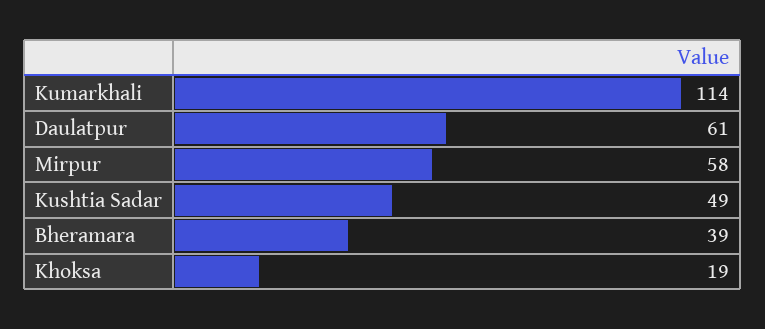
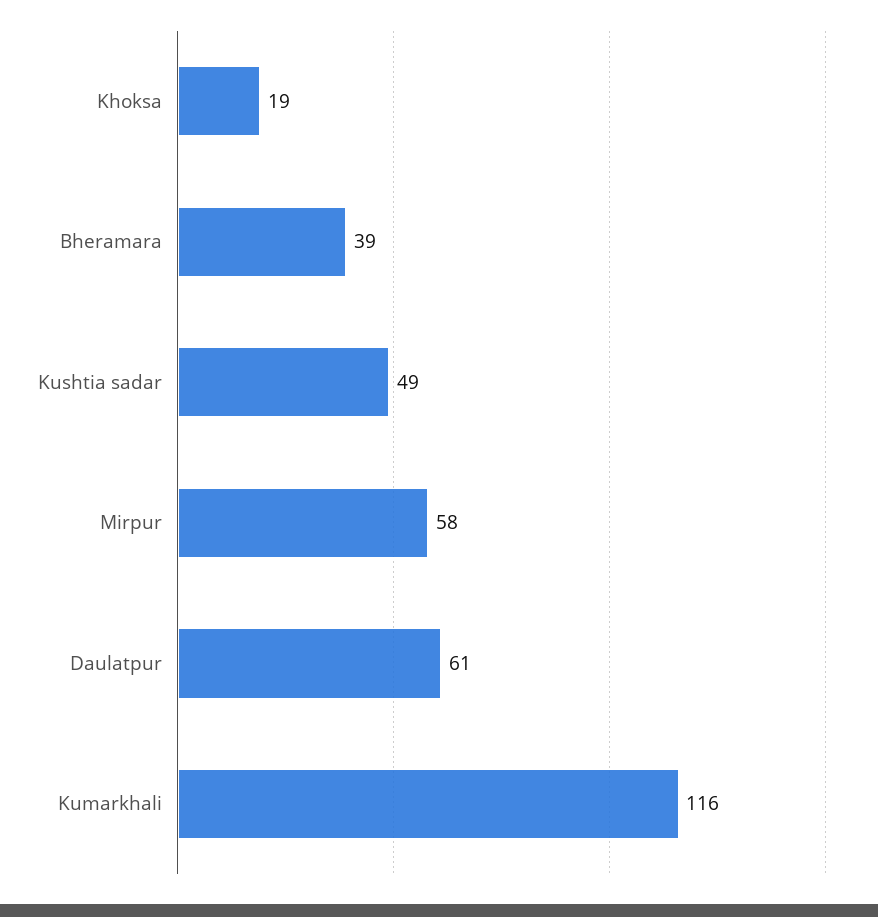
Kumarkhali: 114 -> 116

